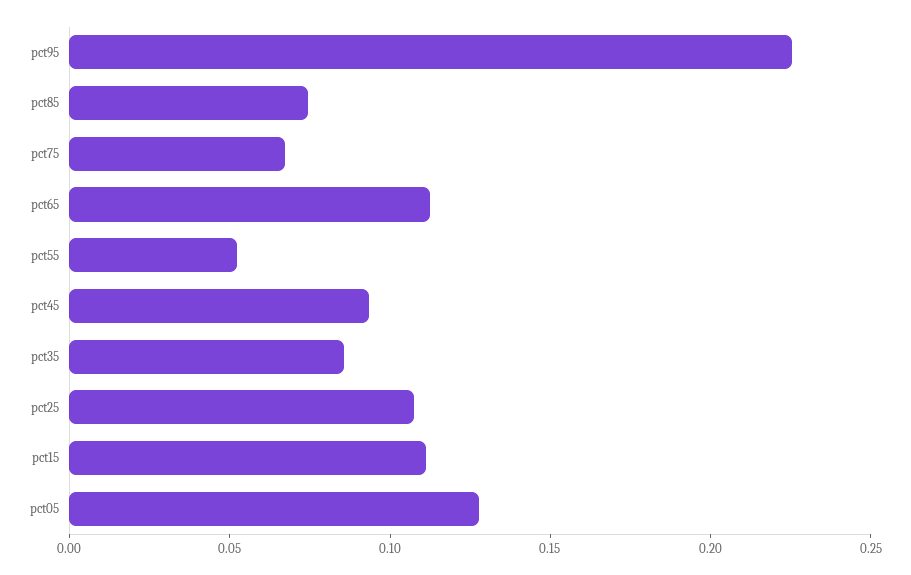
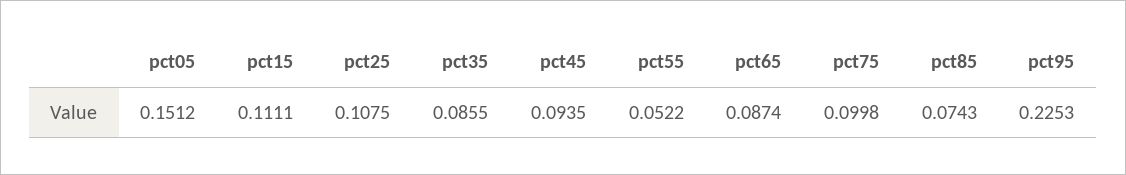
pct75: 0.07 -> 0.0998
pct65: 0.11 -> 0.0874
pct05: 0.13 -> 0.1512

